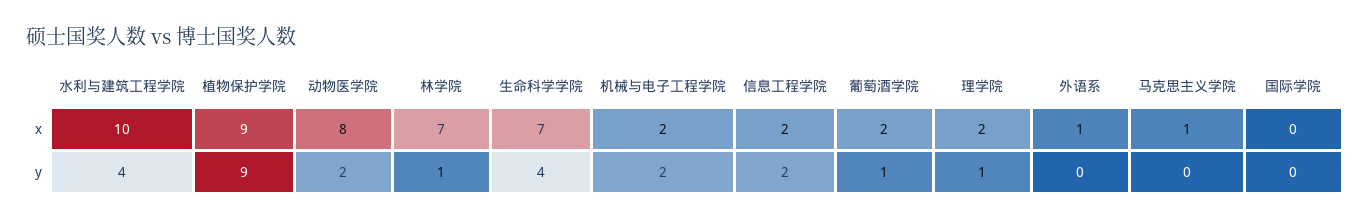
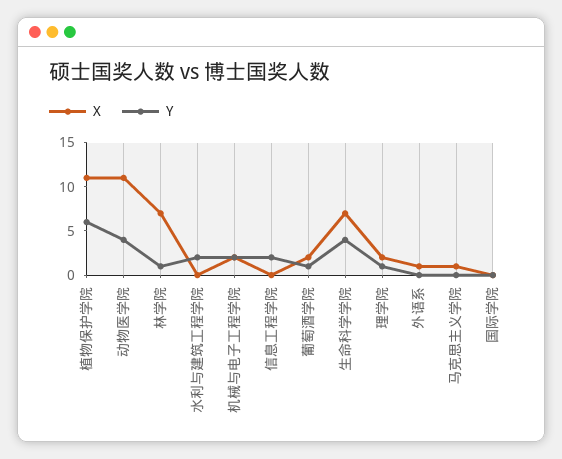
x, 水利与建筑工程学院: 10 -> 0
x, 植物保护学院: 9 -> 11
x, 动物医学院: 8 -> 11
x, 信息工程学院: 2 -> 0
y, 水利与建筑工程学院: 4 -> 2
y, 植物保护学院: 9 -> 6
y, 动物医学院: 2 -> 4

